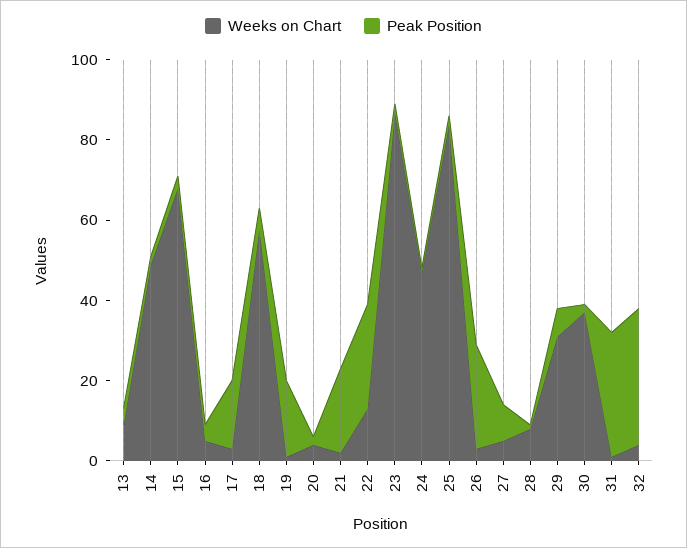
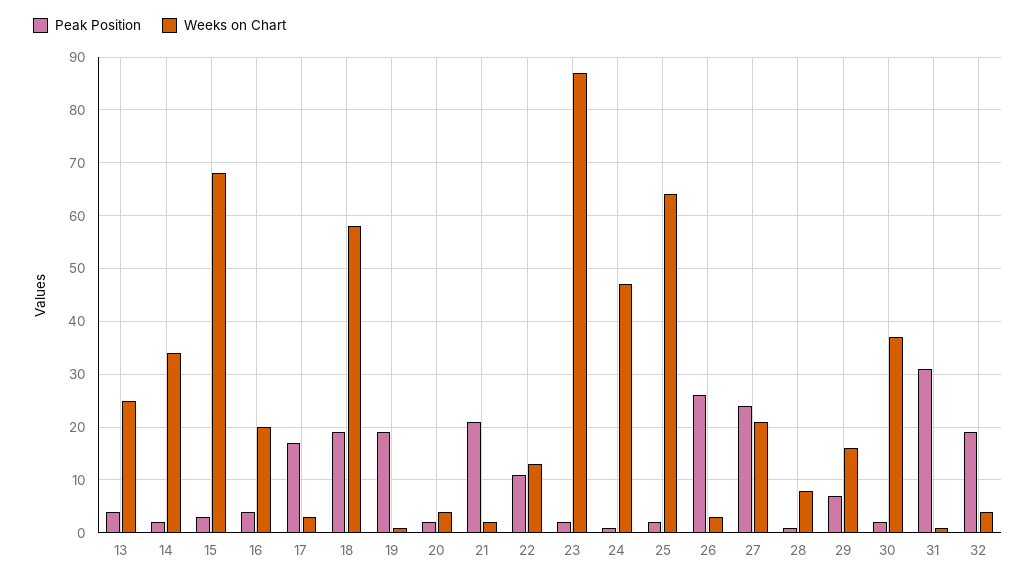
Weeks on Chart, 13: 10 -> 25
Weeks on Chart, 14: 50 -> 35
Weeks on Chart, 16: 5 -> 20
Peak Position, 18: 5 -> 20
Peak Position, 22: 25 -> 10
Weeks on Chart, 25: 85 -> 65
Weeks on Chart, 27: 5 -> 20
Peak Position, 27: 10 -> 25
Weeks on Chart, 29: 30 -> 15
Peak Position, 32: 35 -> 20

